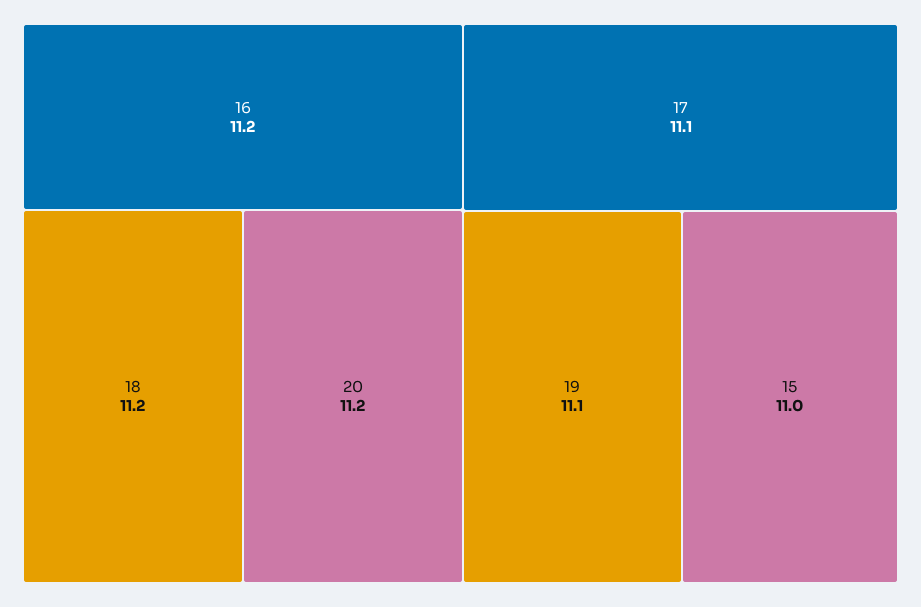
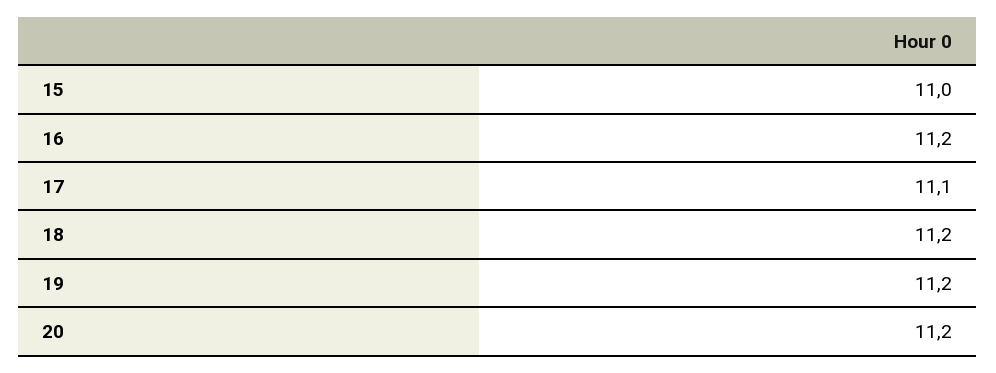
19: 11.1 -> 11.2

